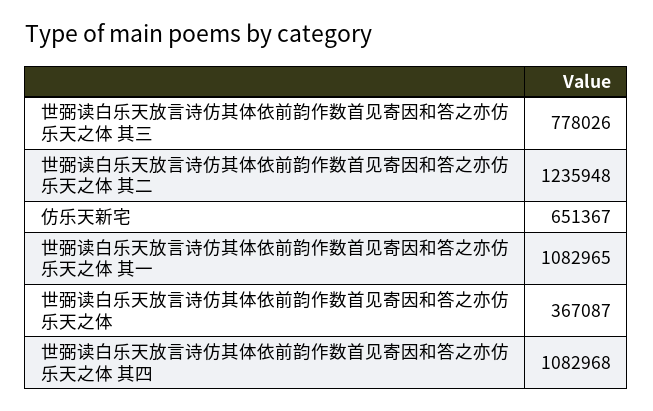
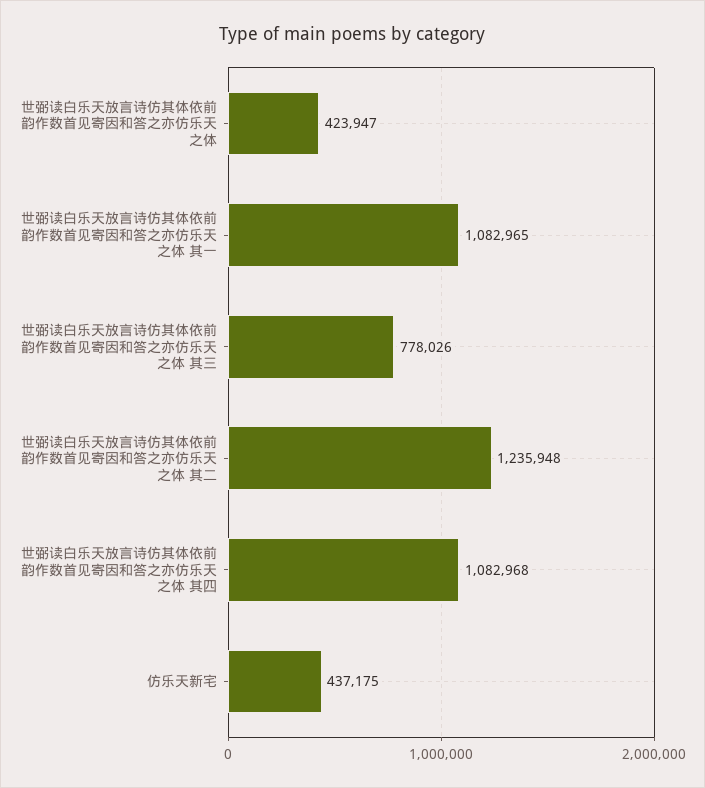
仿乐天新宅: 651367 -> 437175
世弼读白乐天放言诗仿其体依前韵作数首见寄因和答之亦仿乐天之体: 367087 -> 423947

